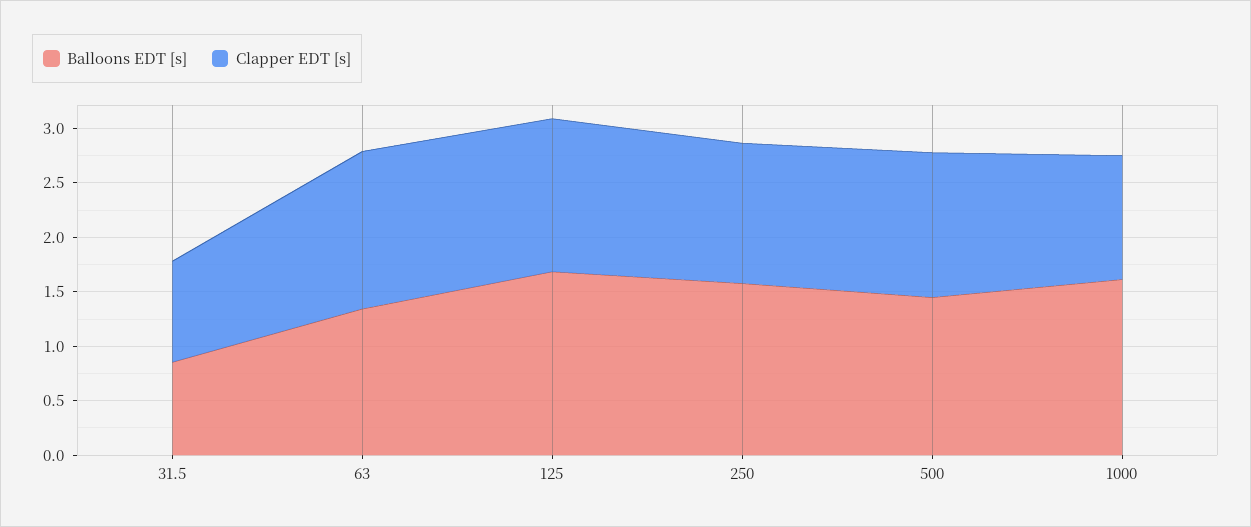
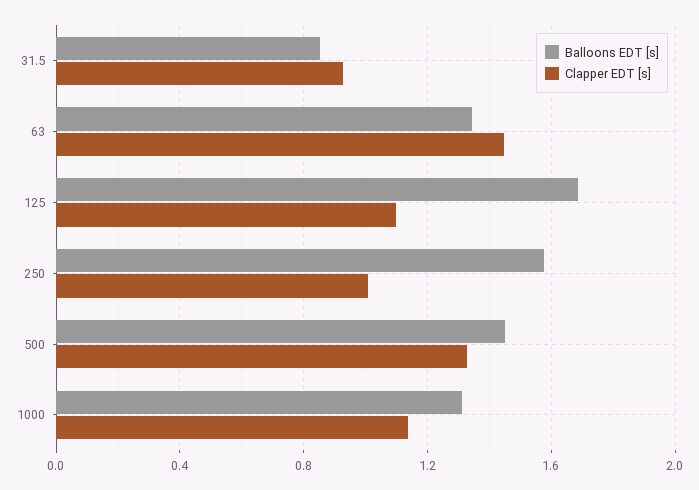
Clapper EDT [s], 125: 1.4 -> 1.1
Clapper EDT [s], 250: 1.3 -> 1
Balloons EDT [s], 1000: 1.6 -> 1.3

